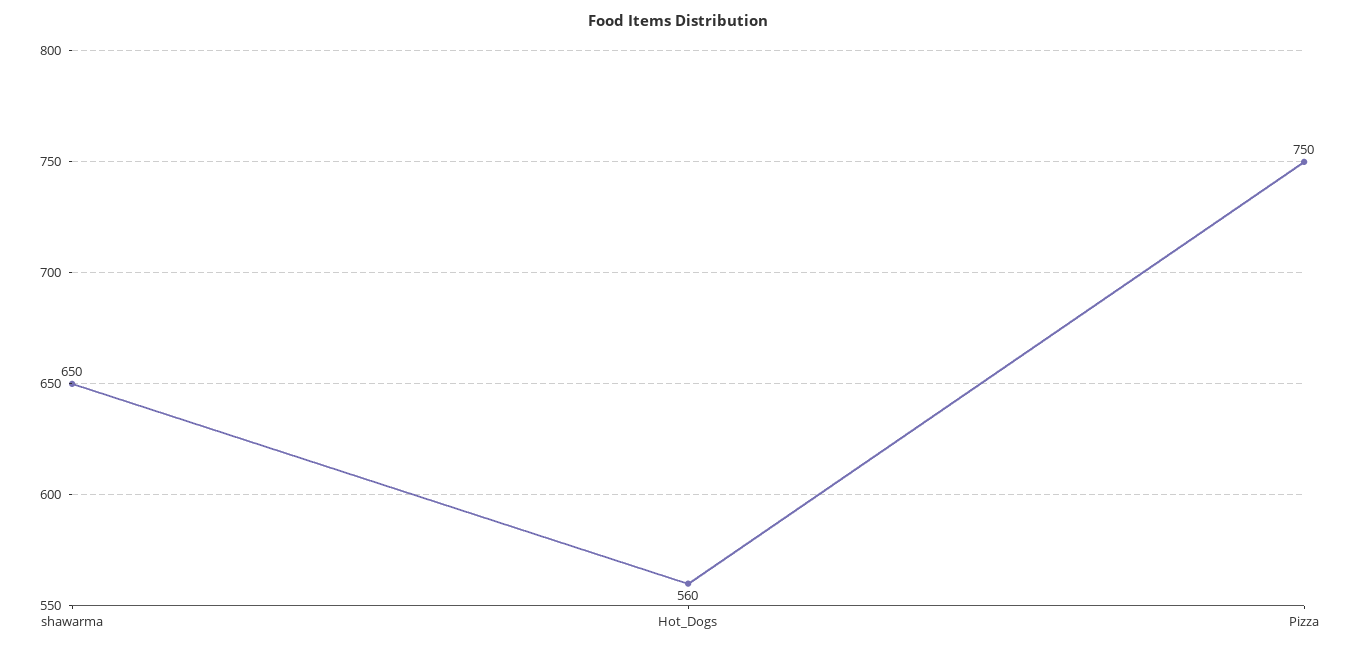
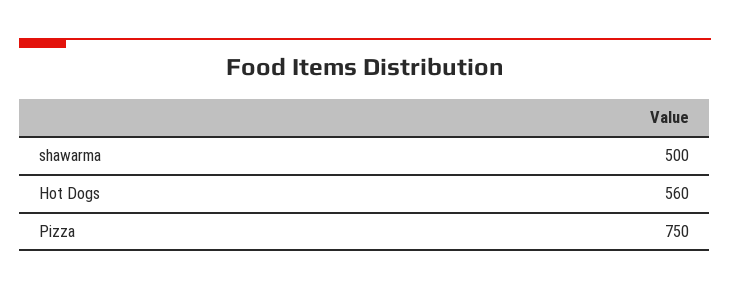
shawarma: 650 -> 500

